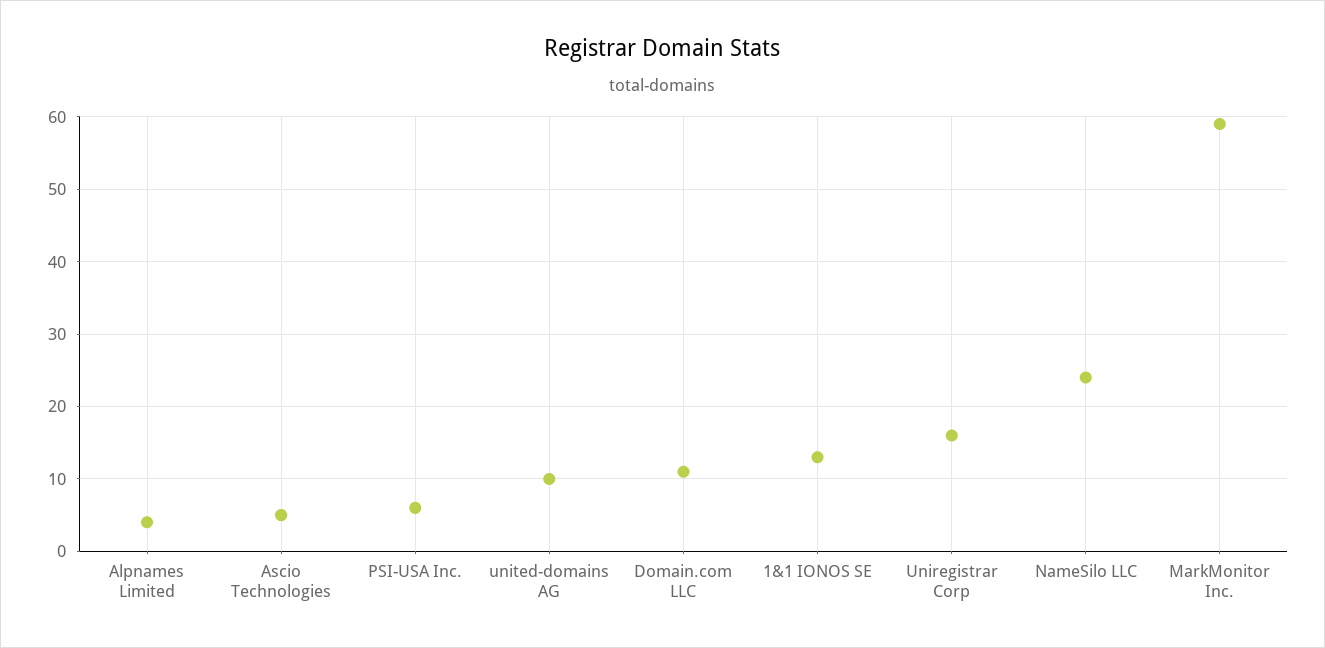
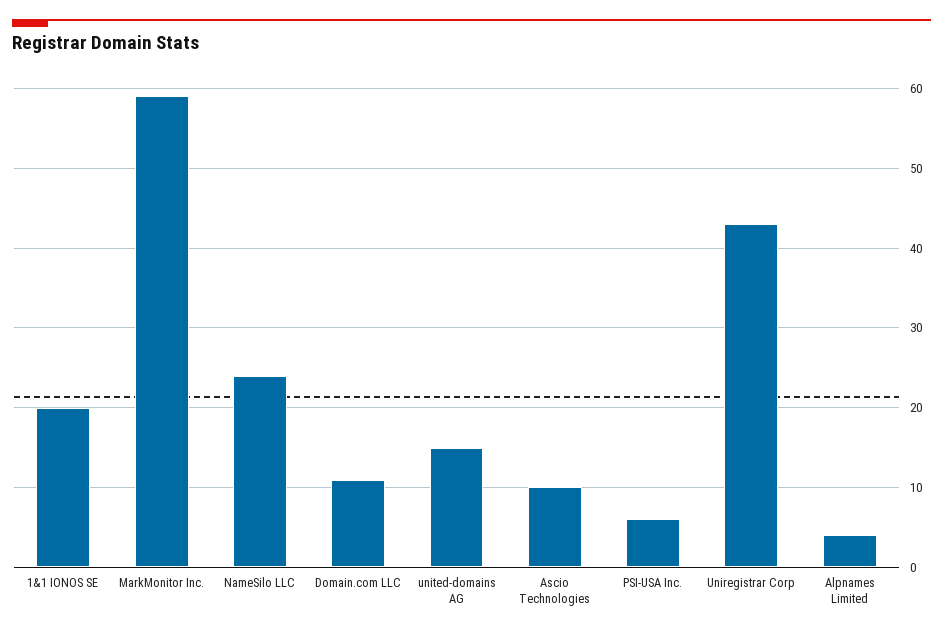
Ascio Technologies: 5 -> 10
united-domains AG: 10 -> 15
1&1 IONOS SE: 13 -> 20
Uniregistrar Corp: 16 -> 43

